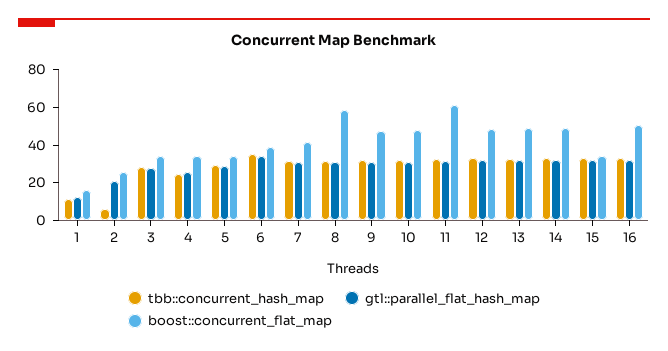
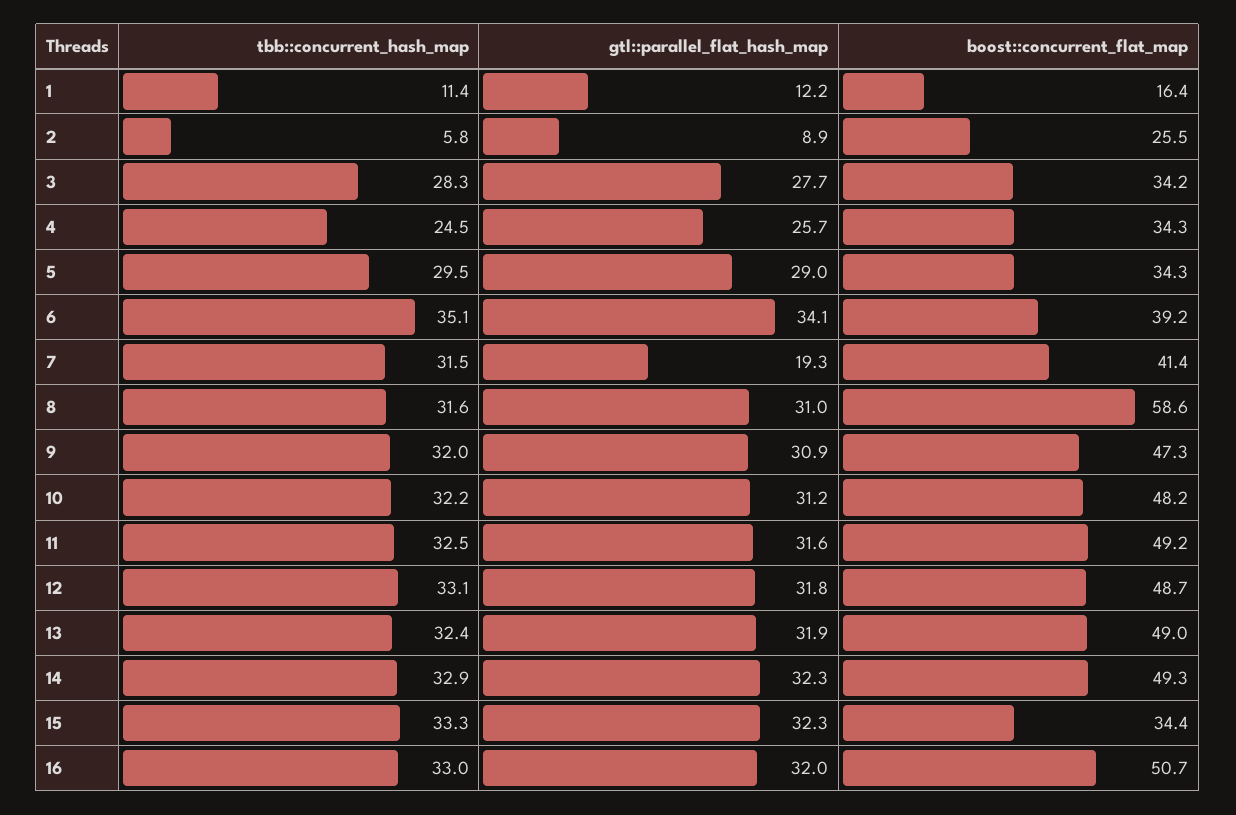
gtl::parallel_flat_hash_map, 2: 20 -> 8.9
gtl::parallel_flat_hash_map, 7: 30 -> 19.3
boost::concurrent_flat_map, 11: 60 -> 49.2

